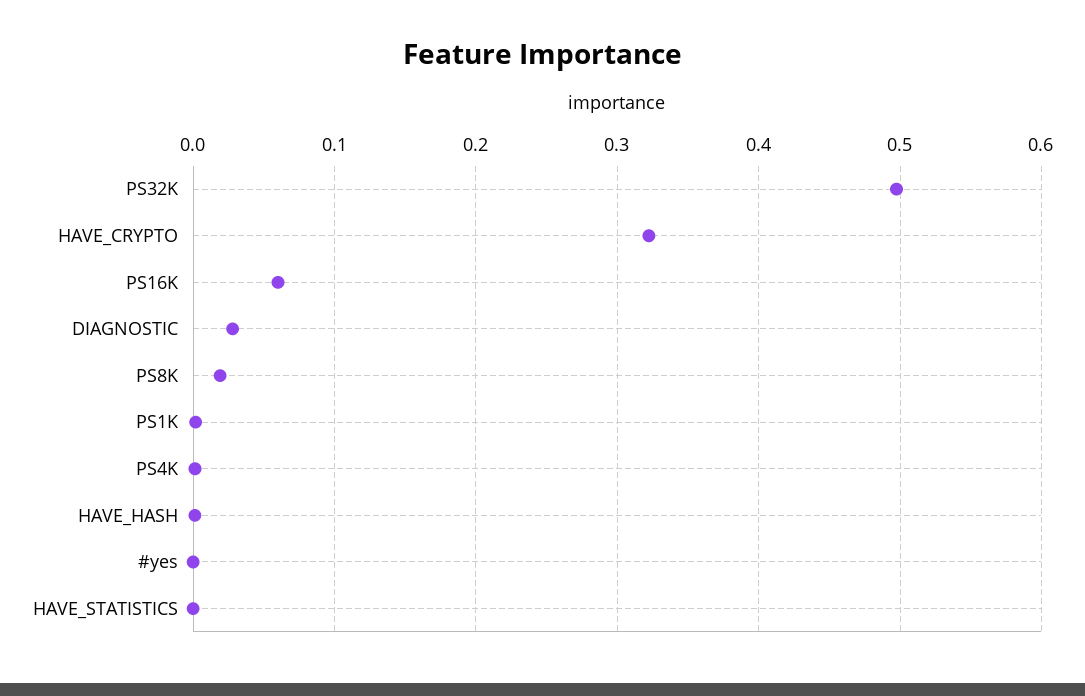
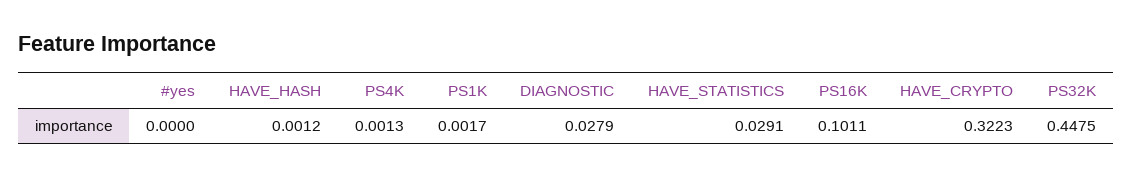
PS32K: 0.5 -> 0.4475
PS16K: 0.06 -> 0.1011
PS8K: 0.02 -> none
HAVE_STATISTICS: 0 -> 0.0291

